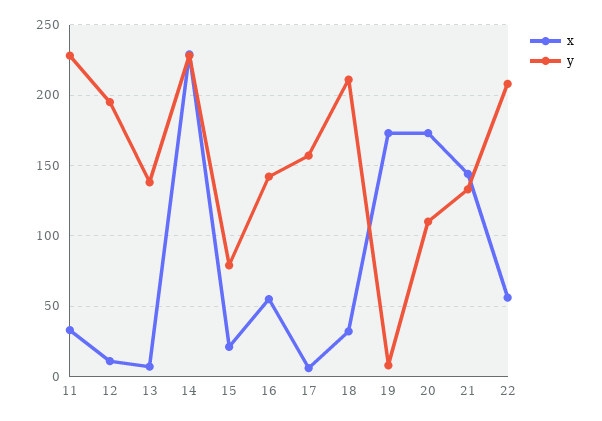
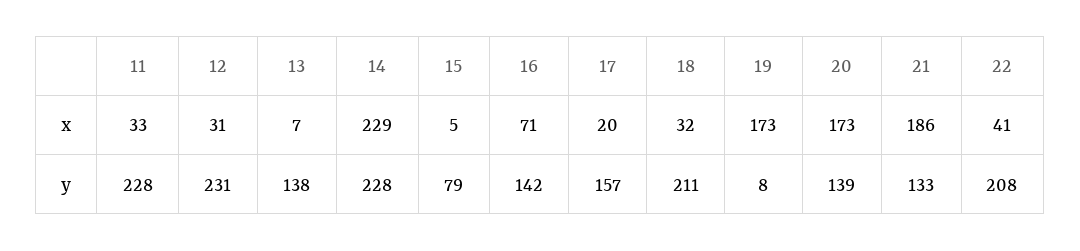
x, 12: 10 -> 31
y, 12: 195 -> 231
x, 15: 20 -> 5
x, 16: 55 -> 71
x, 17: 5 -> 20
y, 20: 110 -> 139
x, 21: 145 -> 186
x, 22: 55 -> 41

